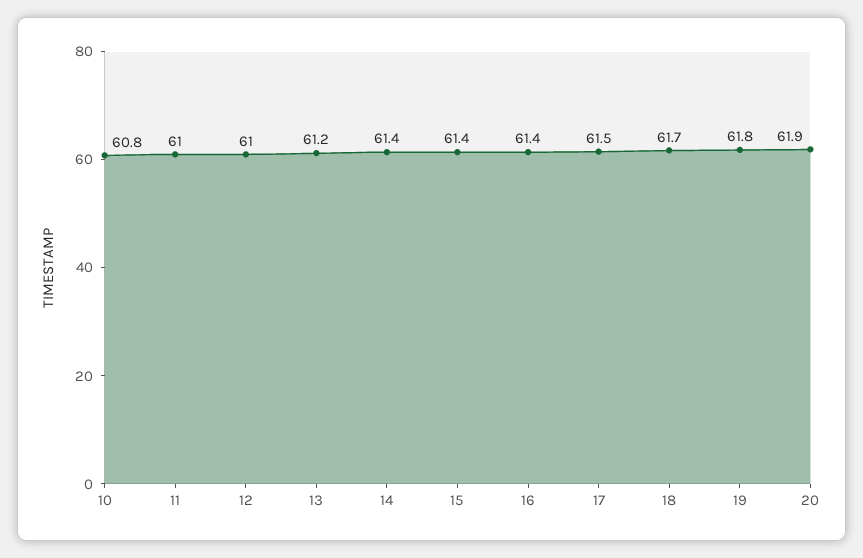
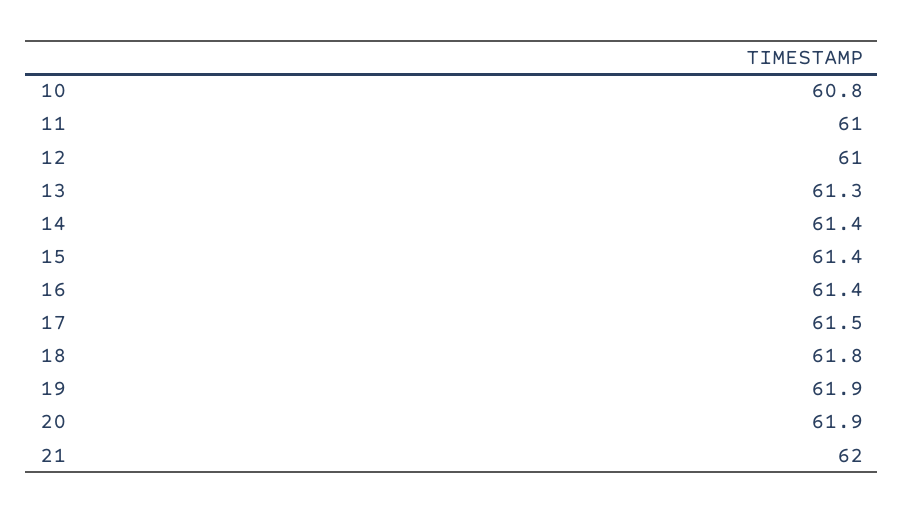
13: 61.2 -> 61.3
18: 61.7 -> 61.8
19: 61.8 -> 61.9
21: none -> 62

